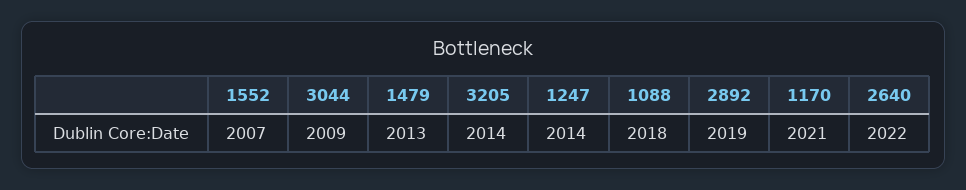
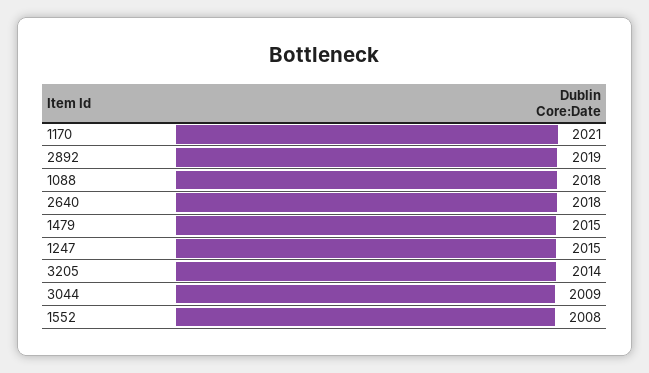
1552: 2007 -> 2008
1479: 2013 -> 2015
1247: 2014 -> 2015
2640: 2022 -> 2018

